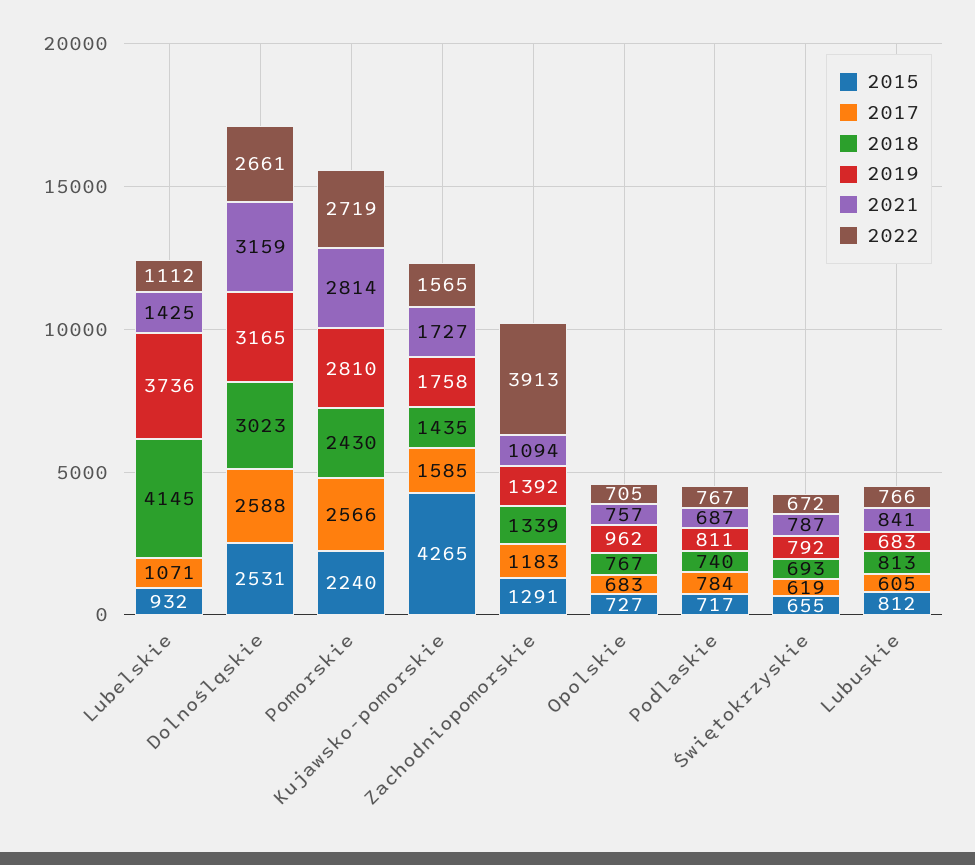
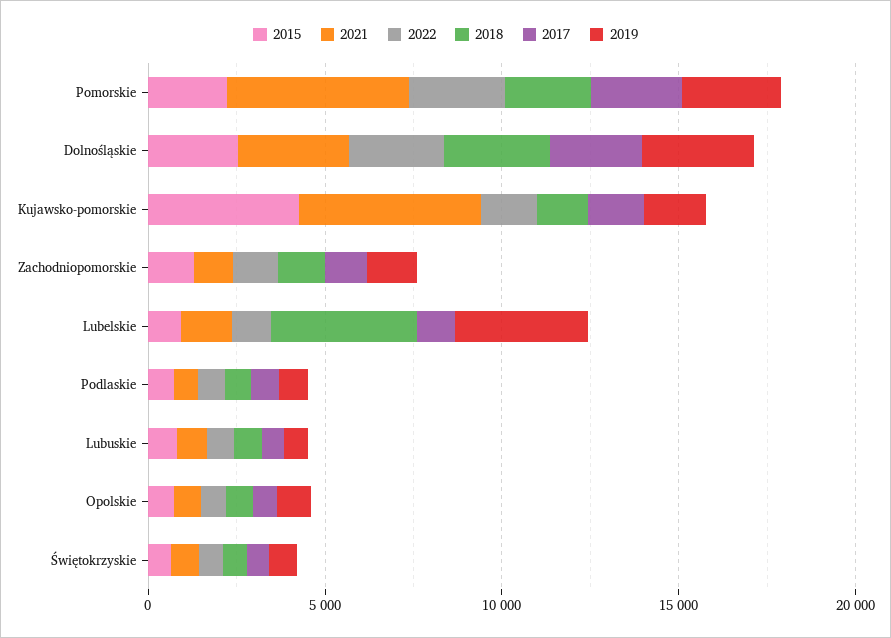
2021, Pomorskie: 2814 -> 5000
2021, Kujawsko-pomorskie: 1727 -> 5000
2022, Zachodniopomorskie: 3913 -> 1000

